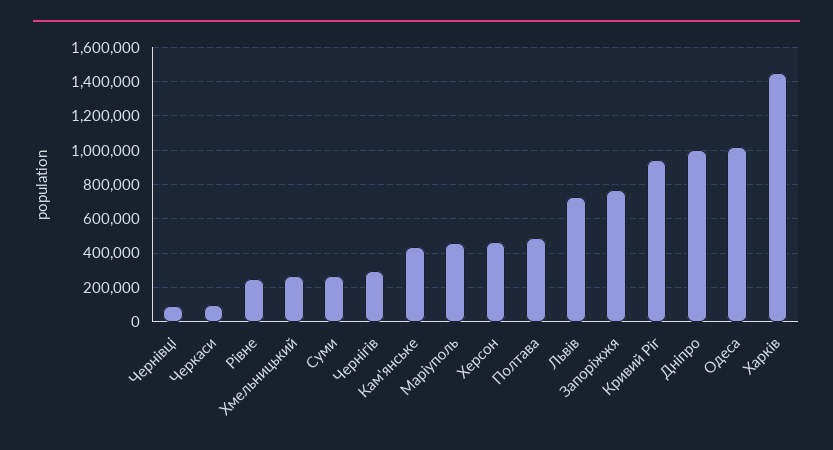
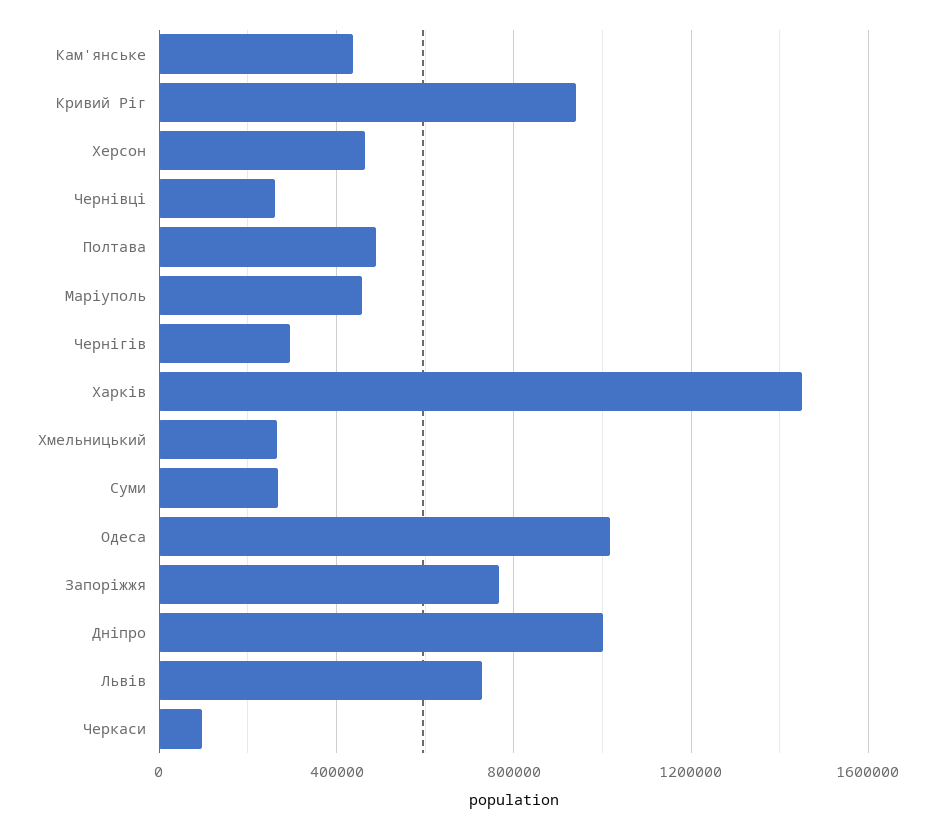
Чернівці: 100000 -> 250000
Рівне: 250000 -> none

